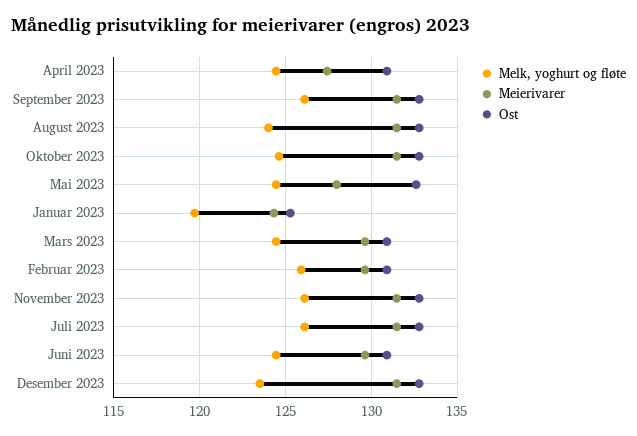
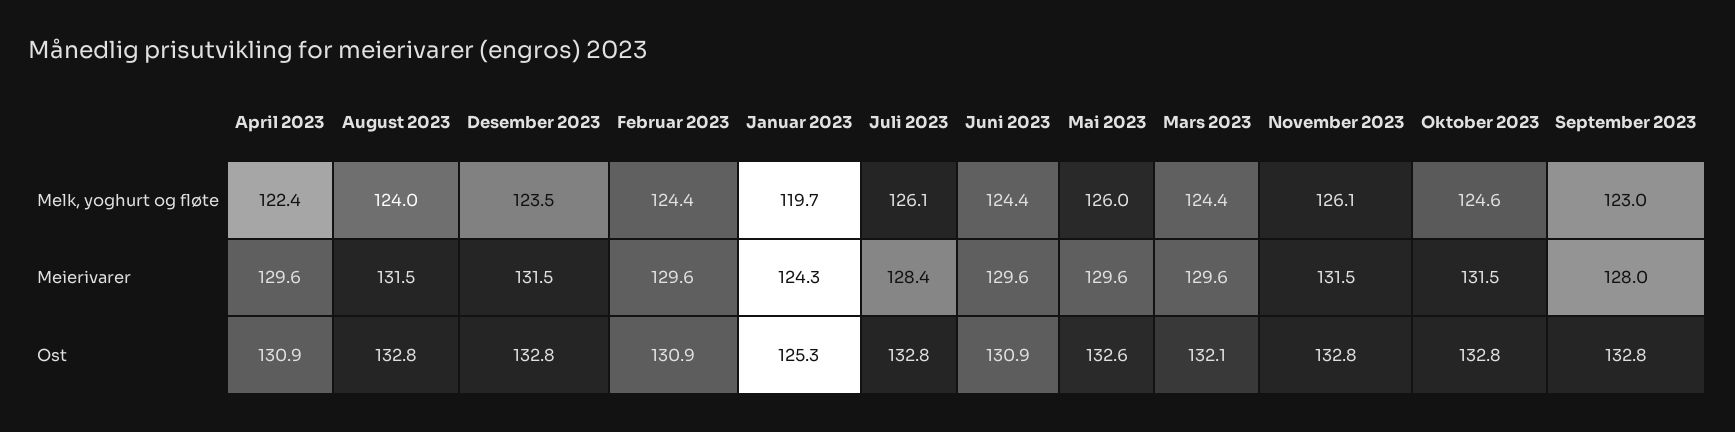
Melk, yoghurt og fløte, April 2023: 124.5 -> 122.4
Meierivarer, April 2023: 127.5 -> 129.6
Melk, yoghurt og fløte, September 2023: 126 -> 123
Meierivarer, September 2023: 131.5 -> 128
Melk, yoghurt og fløte, Mai 2023: 124.5 -> 126
Meierivarer, Mai 2023: 128 -> 129.6
Ost, Mars 2023: 131 -> 132.1
Melk, yoghurt og fløte, Februar 2023: 126 -> 124.4
Meierivarer, Juli 2023: 131.5 -> 128.4

